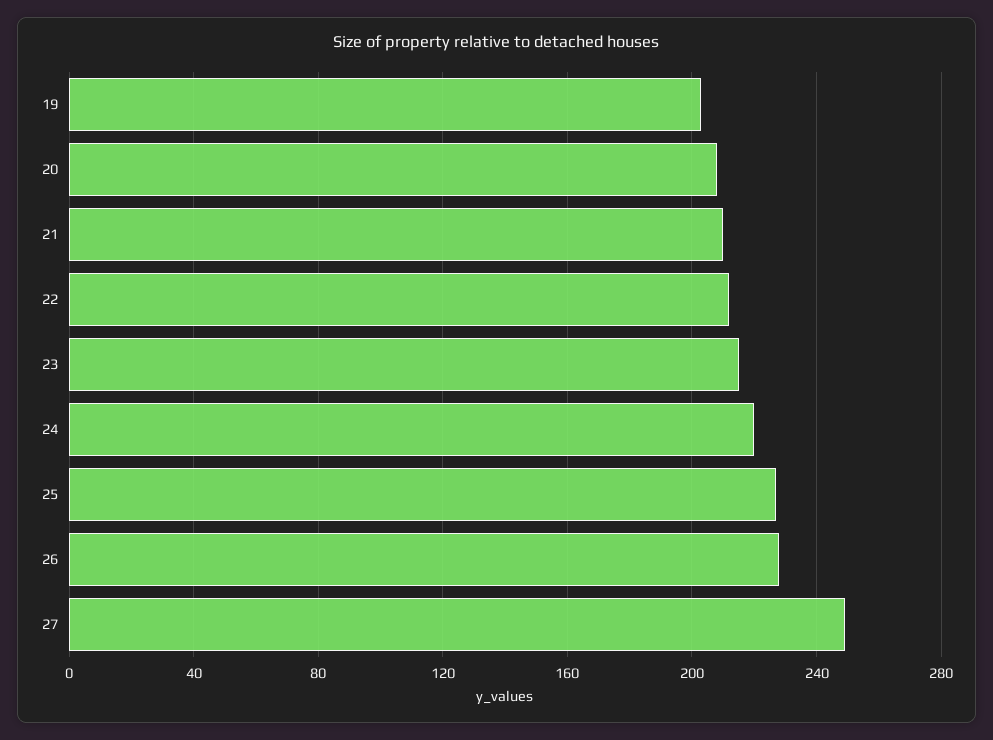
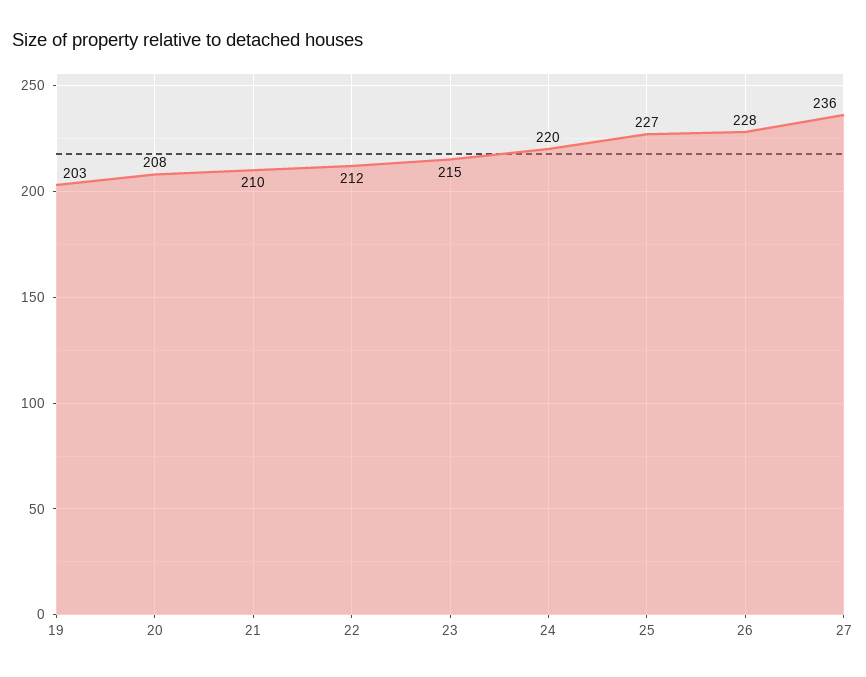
27: 250 -> 236

